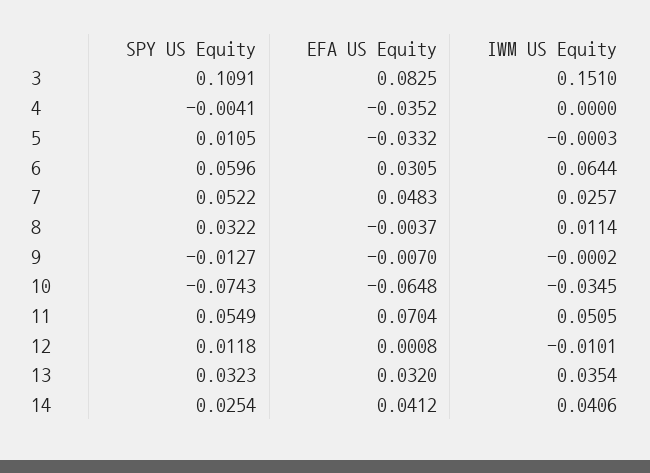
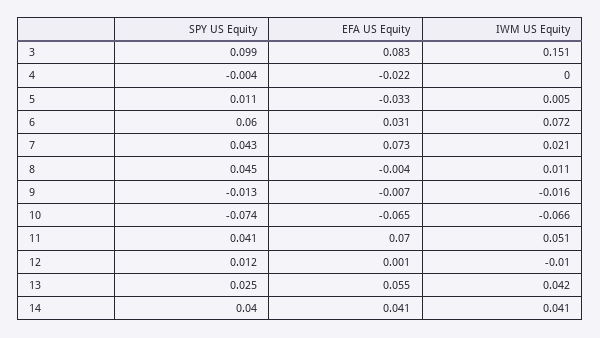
SPY US Equity, 3: 0.1091 -> 0.099
EFA US Equity, 4: -0.0352 -> -0.022
IWM US Equity, 5: -0.0003 -> 0.005
IWM US Equity, 6: 0.0644 -> 0.072
SPY US Equity, 7: 0.0522 -> 0.043
EFA US Equity, 7: 0.0483 -> 0.073
IWM US Equity, 7: 0.0257 -> 0.021
SPY US Equity, 8: 0.0322 -> 0.045
IWM US Equity, 9: -0.0002 -> -0.016
IWM US Equity, 10: -0.0345 -> -0.066
SPY US Equity, 11: 0.0549 -> 0.041
SPY US Equity, 13: 0.0323 -> 0.025
EFA US Equity, 13: 0.032 -> 0.055
IWM US Equity, 13: 0.0354 -> 0.042
SPY US Equity, 14: 0.0254 -> 0.04

